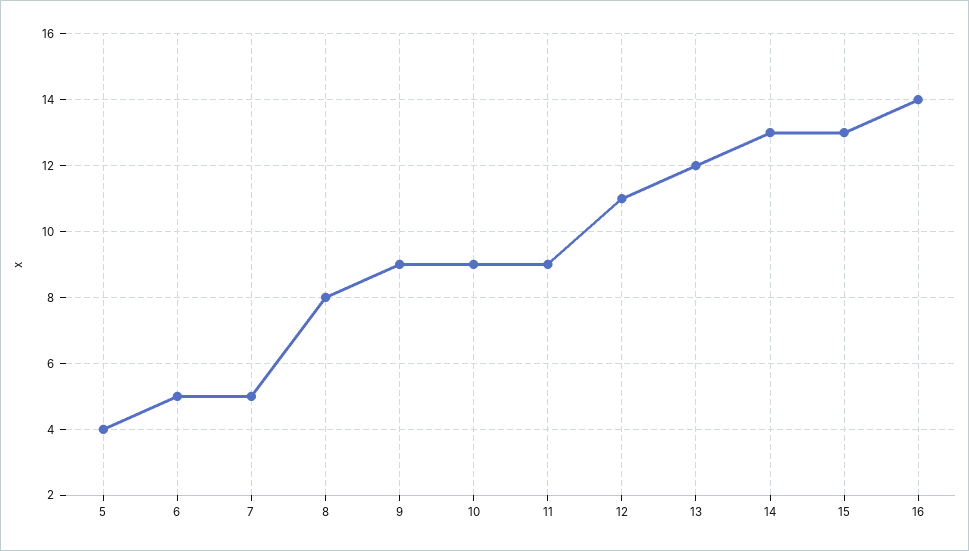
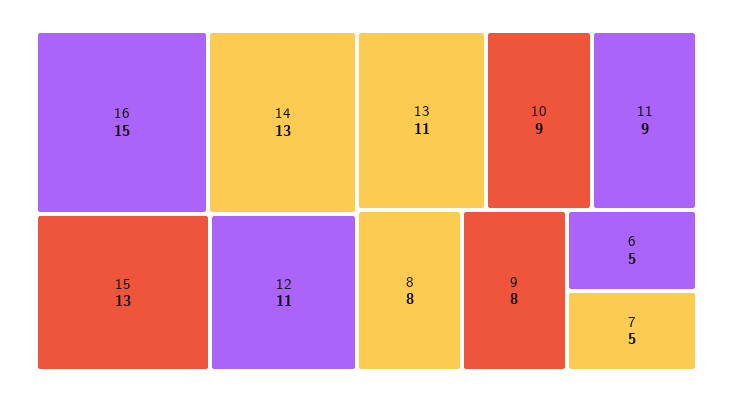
5: 4 -> none
9: 9 -> 8
13: 12 -> 11
16: 14 -> 15

